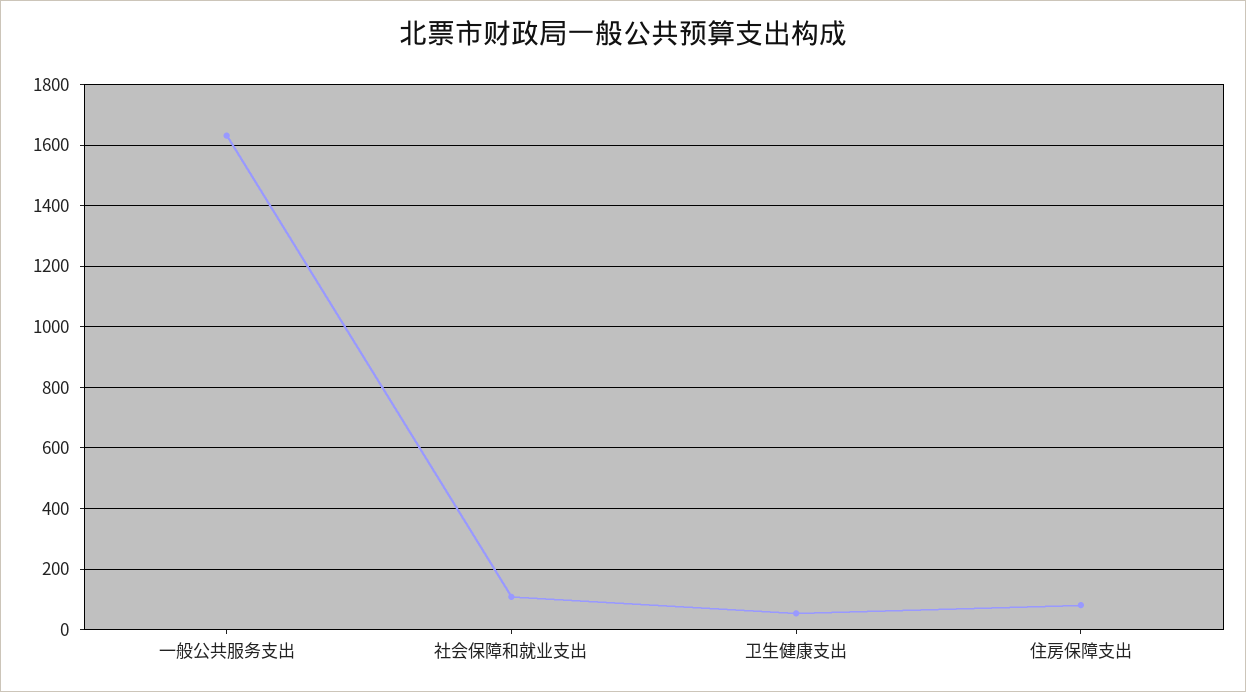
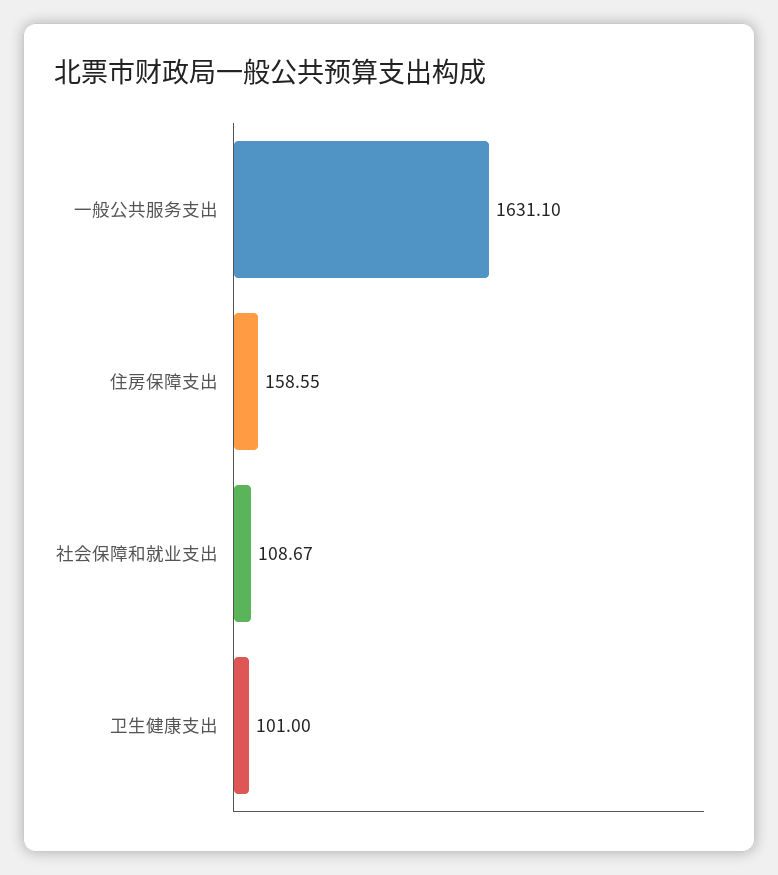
卫生健康支出: 60 -> 101
住房保障支出: 80 -> 158.55

